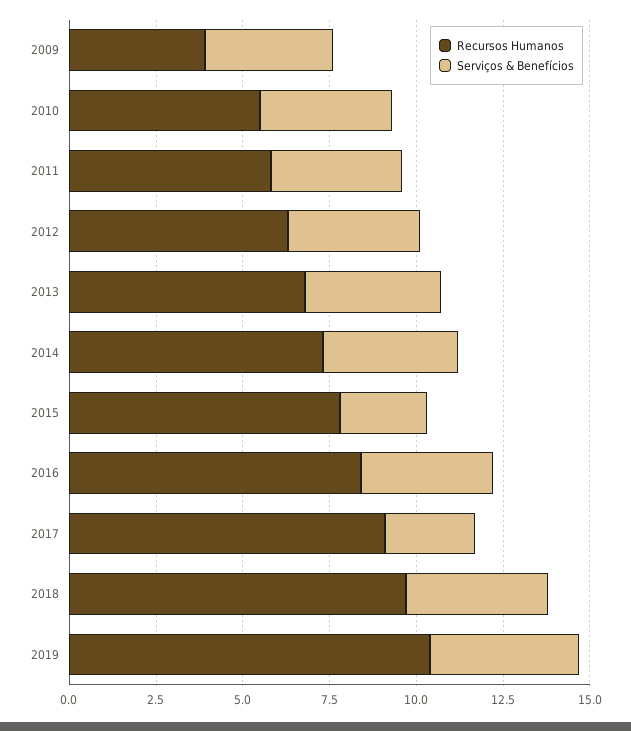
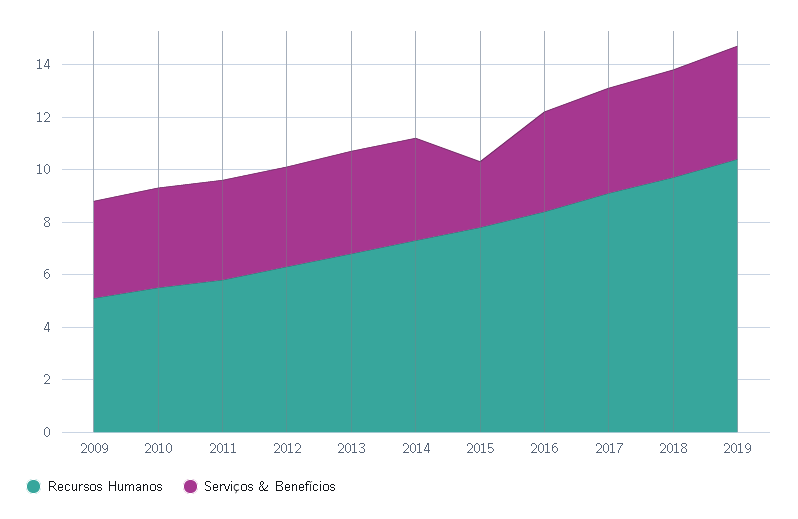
Recursos Humanos, 2009: 4 -> 5
Serviços & Benefícios, 2017: 2.5 -> 4

